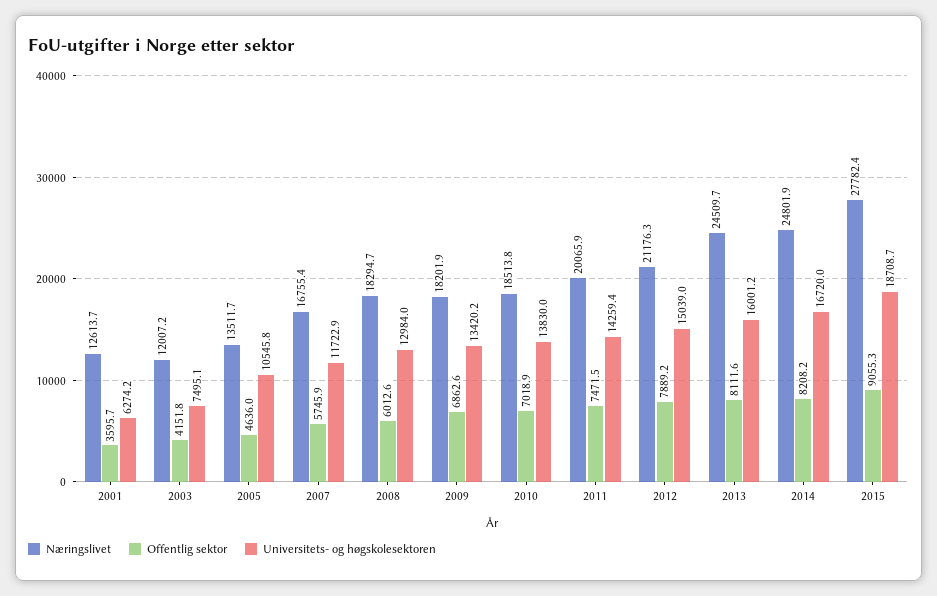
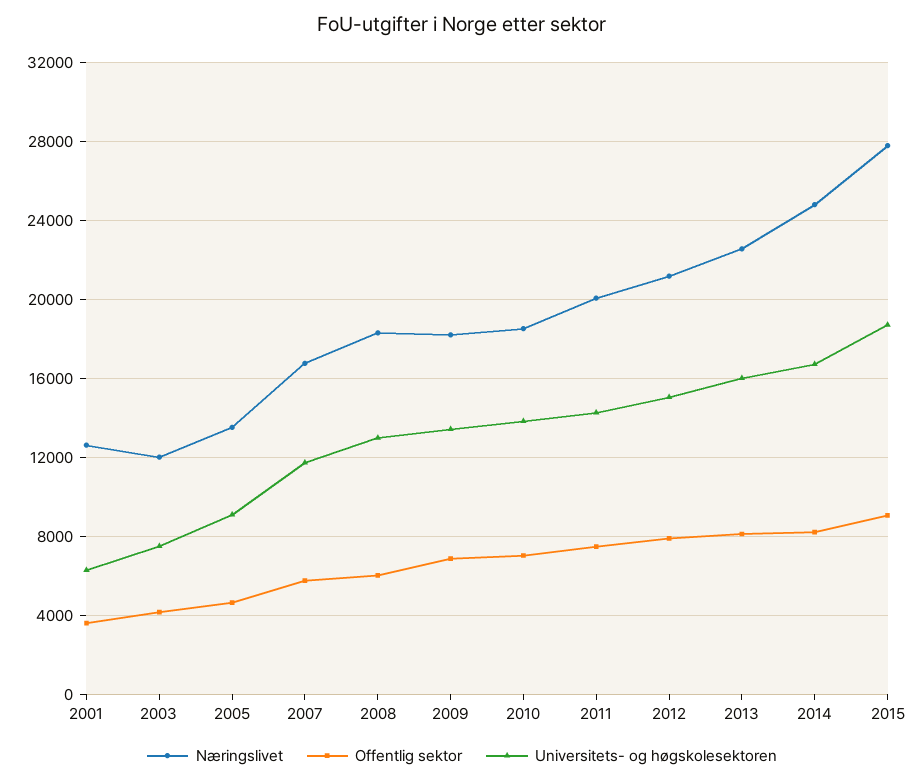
Universitets- og høgskolesektoren, 2005: 10545.8 -> 9000
Næringslivet, 2013: 24509.7 -> 22500

